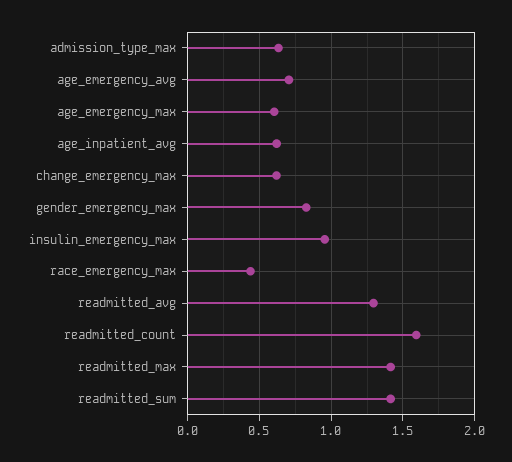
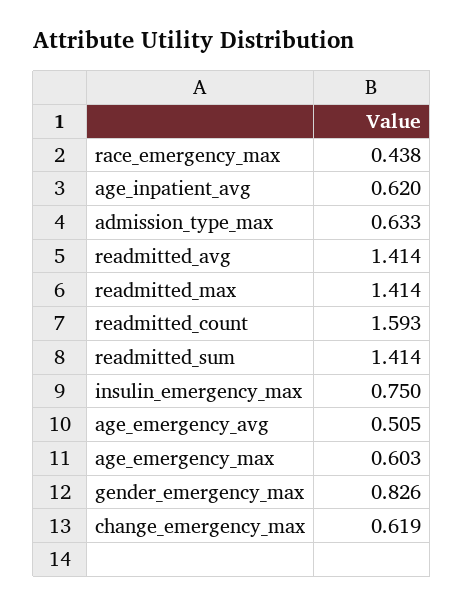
age_emergency_avg: 0.7 -> 0.505
insulin_emergency_max: 0.95 -> 0.75
readmitted_avg: 1.3 -> 1.414

